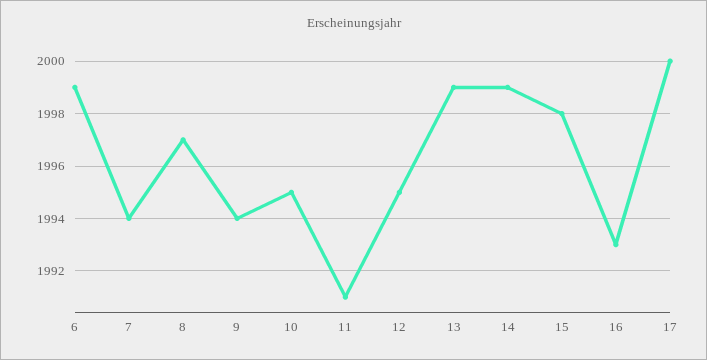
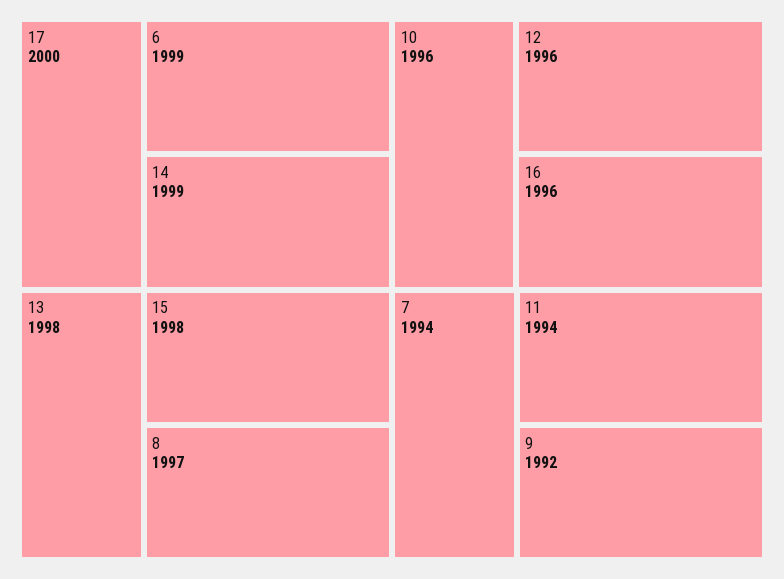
9: 1994 -> 1992
10: 1995 -> 1996
11: 1991 -> 1994
12: 1995 -> 1996
13: 1999 -> 1998
16: 1993 -> 1996

